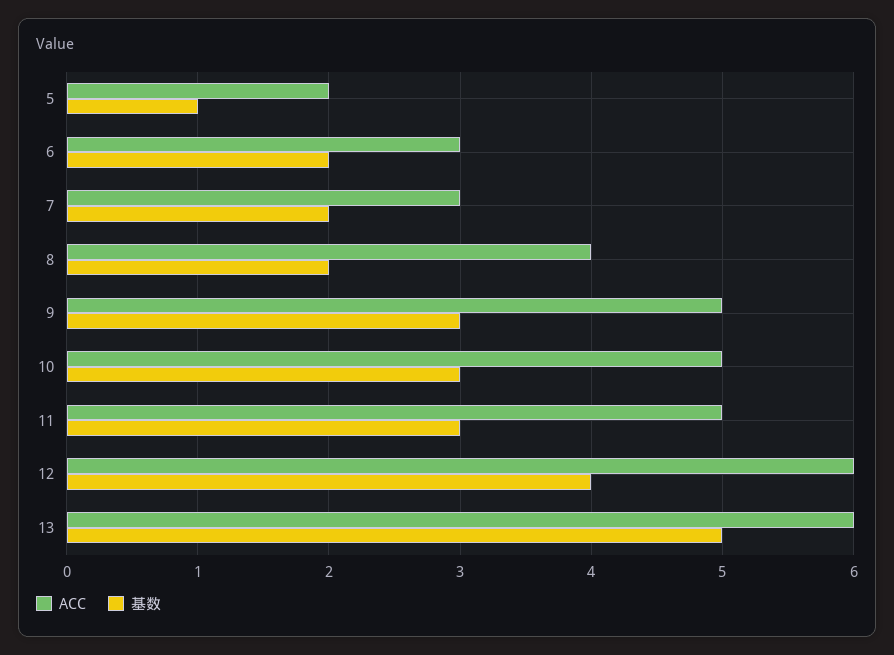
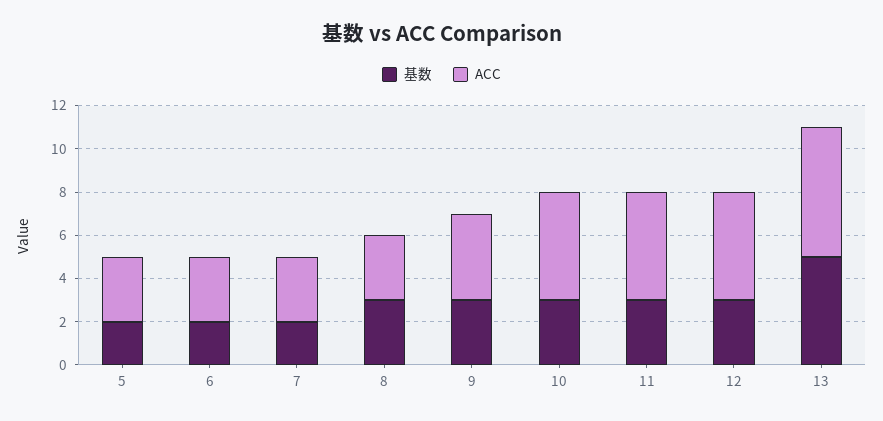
ACC, 5: 2 -> 3
基数, 5: 1 -> 2
ACC, 8: 4 -> 3
基数, 8: 2 -> 3
ACC, 9: 5 -> 4
ACC, 12: 6 -> 5
基数, 12: 4 -> 3

